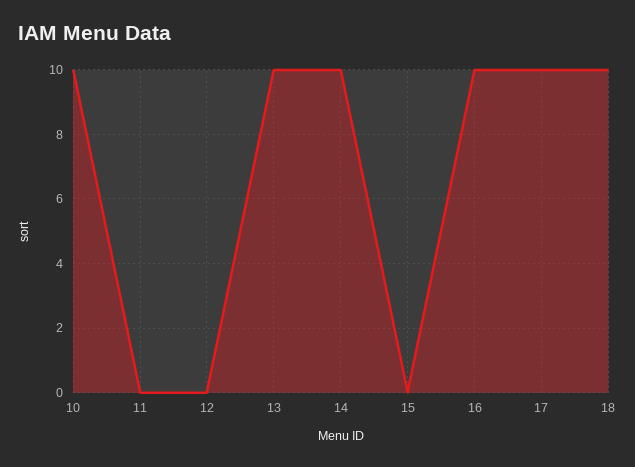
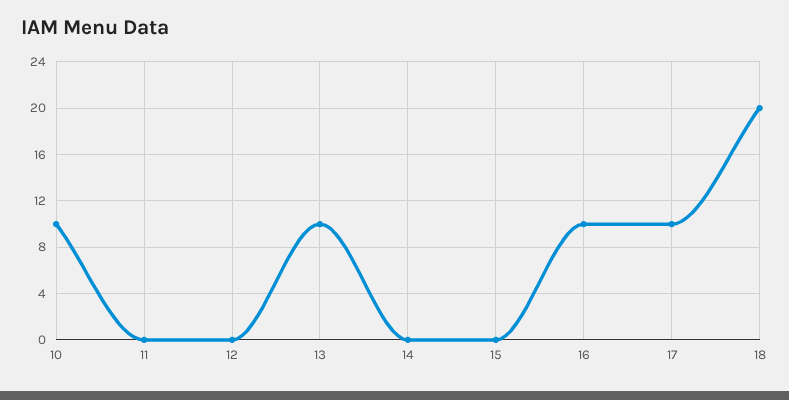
14: 10 -> 0
18: 10 -> 20

